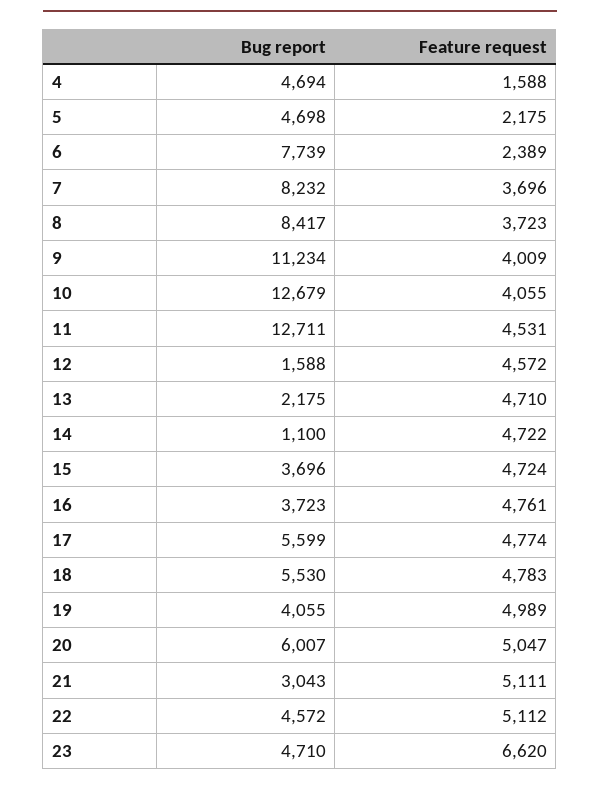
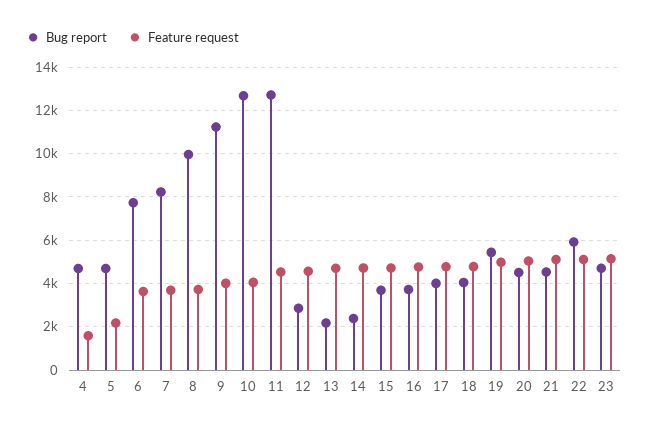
Feature request, 6: 2389 -> 3500
Bug report, 8: 8417 -> 10000
Bug report, 12: 1588 -> 3000
Bug report, 14: 1100 -> 2500
Bug report, 17: 5599 -> 4000
Bug report, 18: 5530 -> 4000
Bug report, 19: 4055 -> 5500
Bug report, 20: 6007 -> 4500
Bug report, 21: 3043 -> 4500
Bug report, 22: 4572 -> 6000
Feature request, 23: 6620 -> 5000

